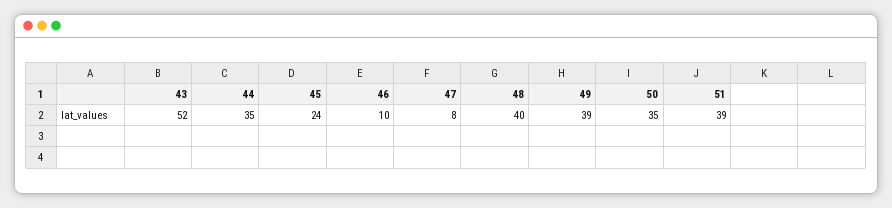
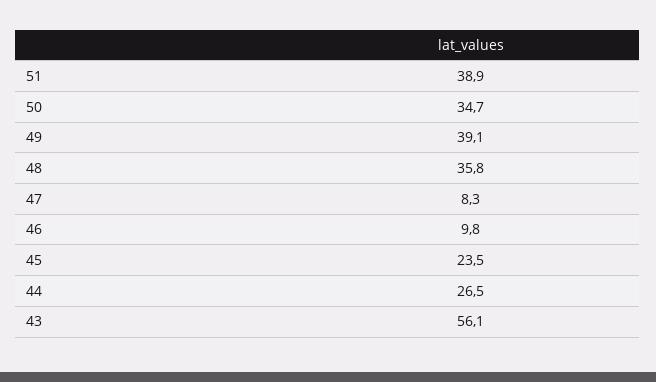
43: 52 -> 56.1
44: 35 -> 26.5
48: 40 -> 35.8

